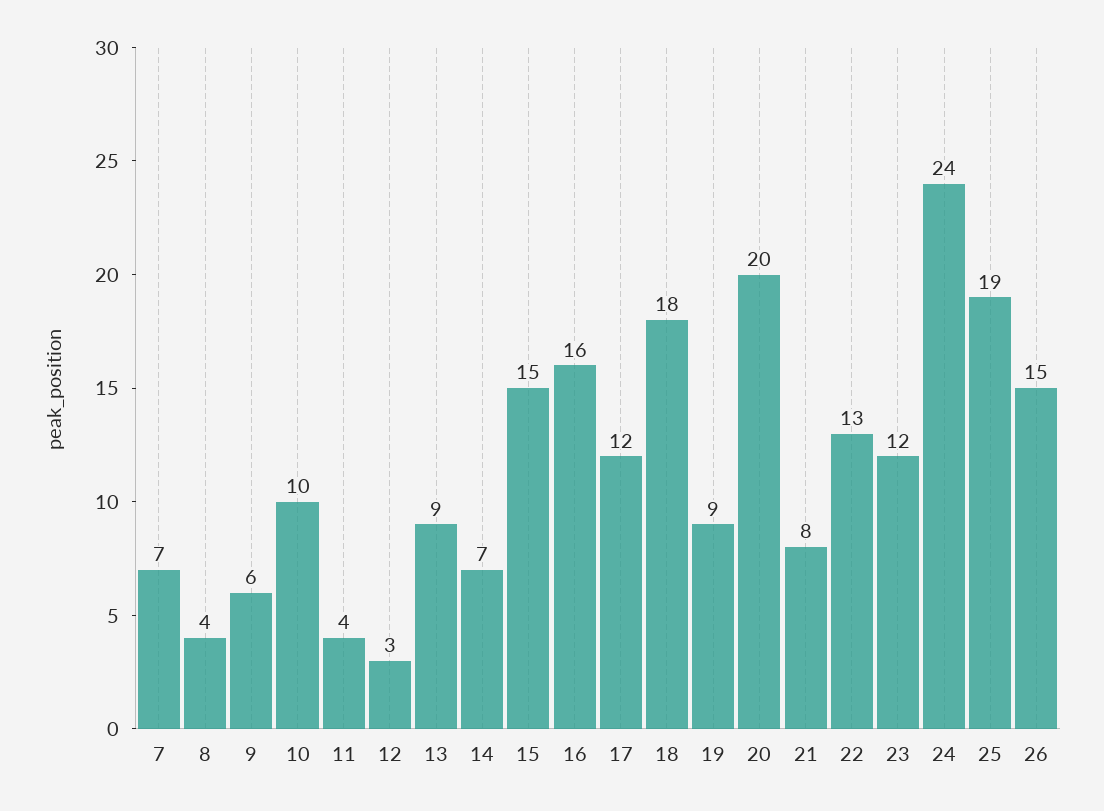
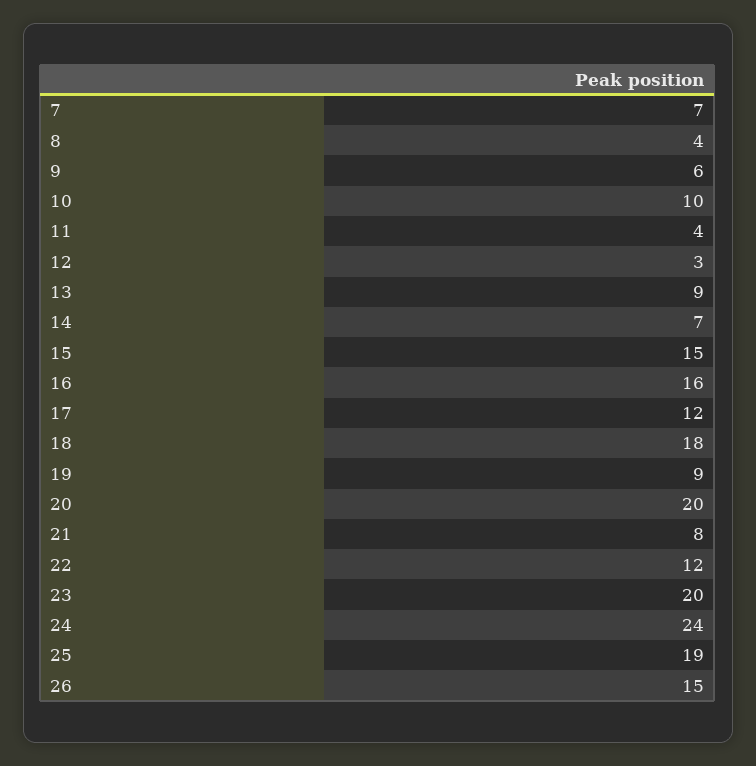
22: 13 -> 12
23: 12 -> 20

